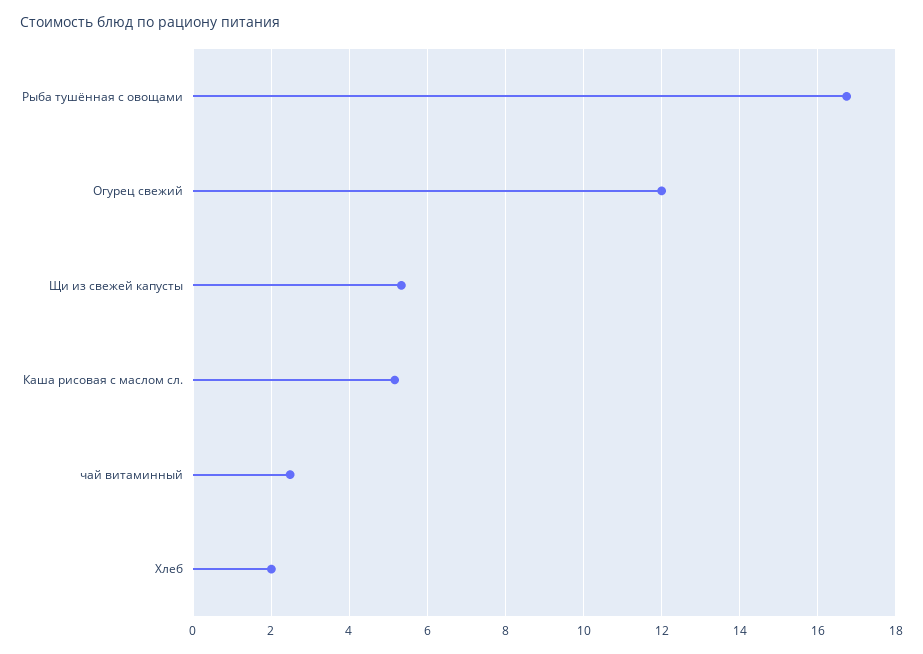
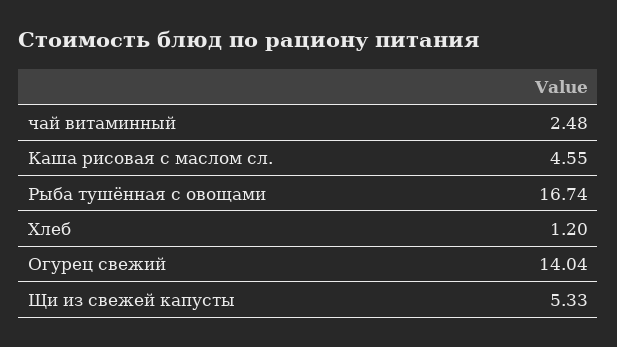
Огурец свежий: 12 -> 14.04
Каша рисовая с маслом сл.: 5.2 -> 4.55
Хлеб: 2 -> 1.2

